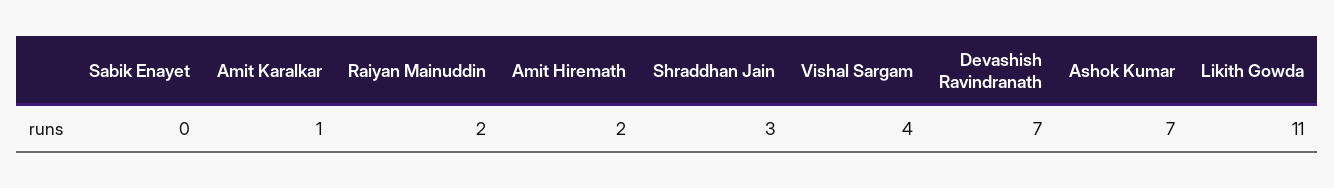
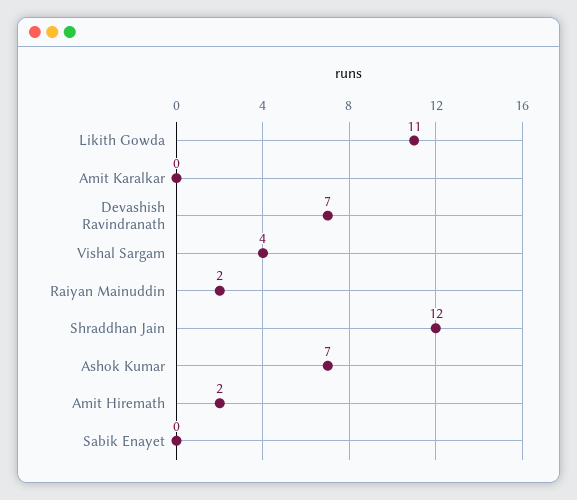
Amit Karalkar: 1 -> 0
Shraddhan Jain: 3 -> 12

